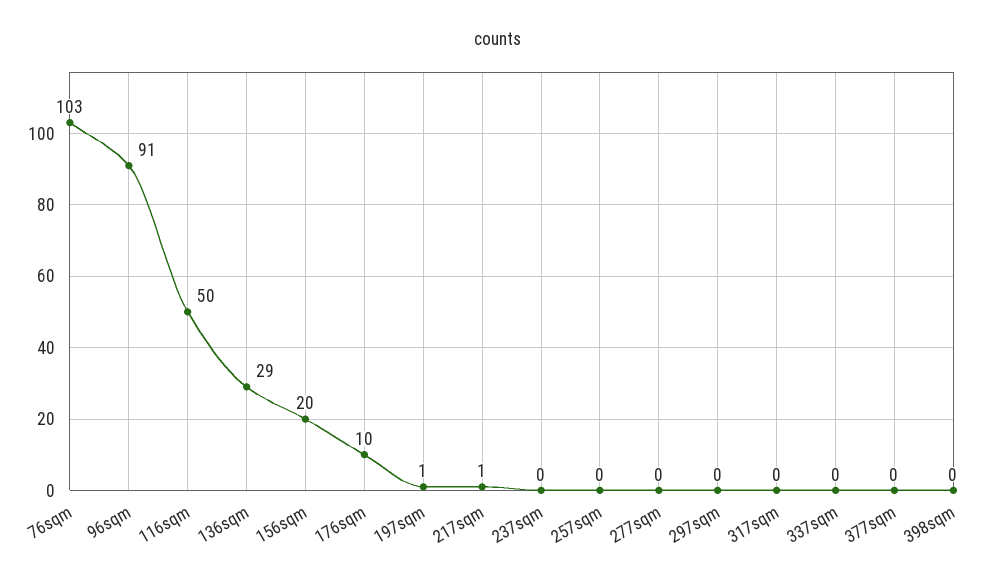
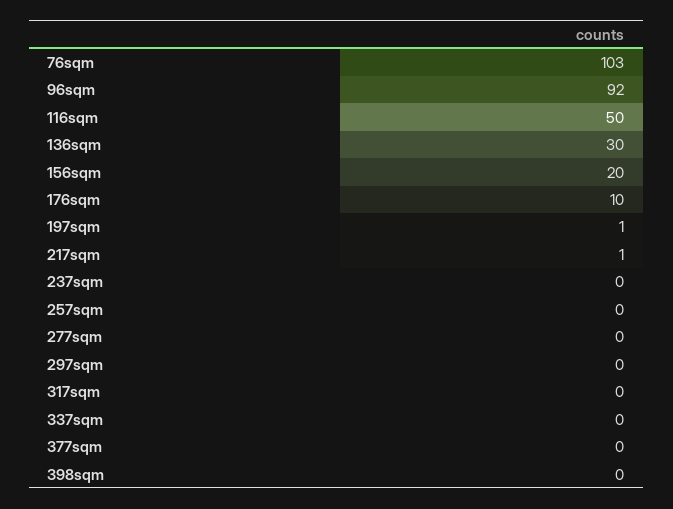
96sqm: 91 -> 92
136sqm: 29 -> 30

